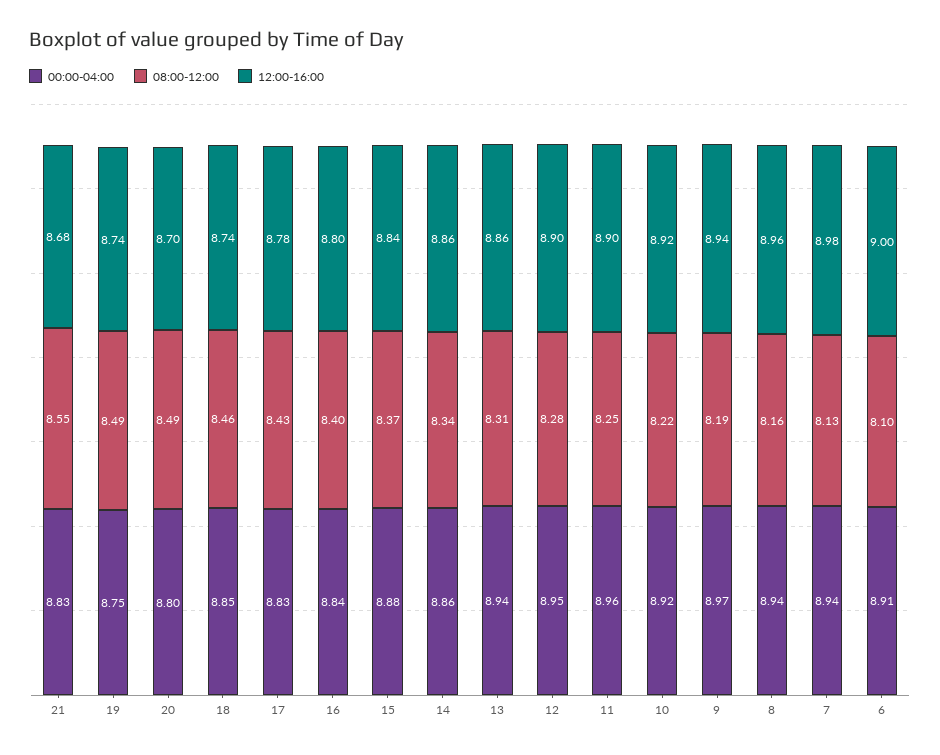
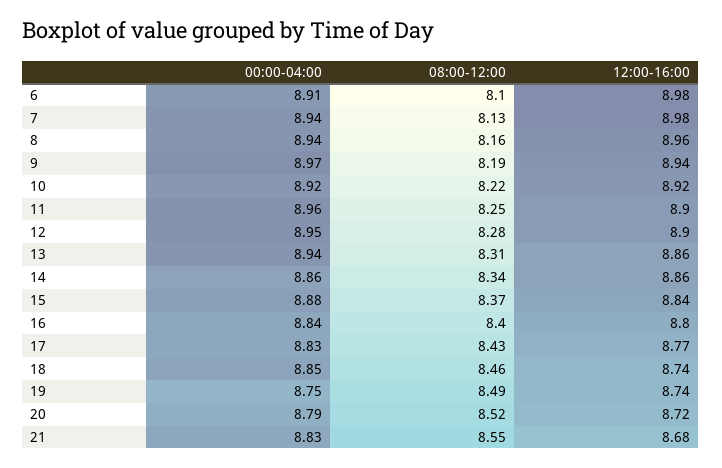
00:00-04:00, 20: 8.8 -> 8.79
08:00-12:00, 20: 8.49 -> 8.52
12:00-16:00, 20: 8.7 -> 8.72
12:00-16:00, 17: 8.78 -> 8.77
12:00-16:00, 6: 9 -> 8.98

